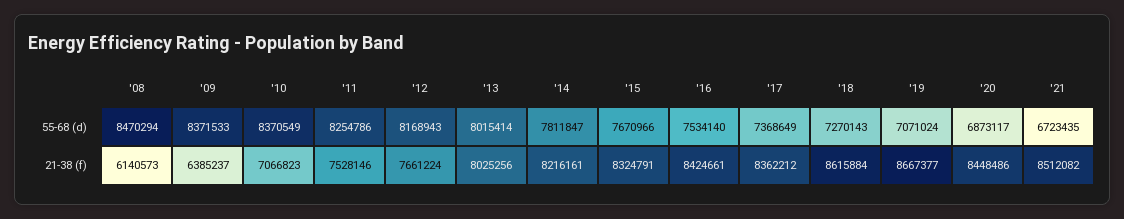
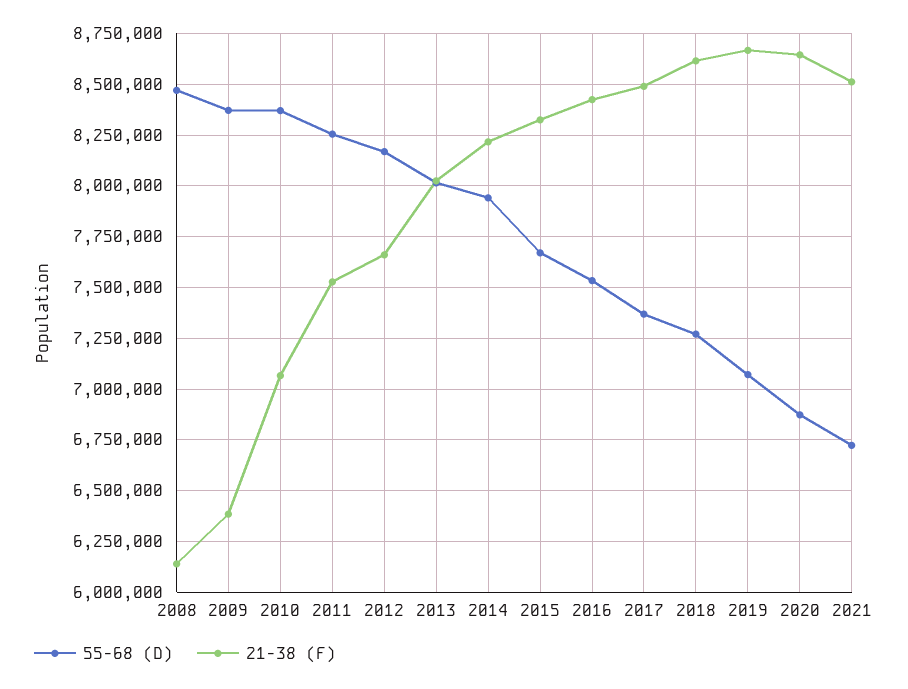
55-68 (d), '14: 7811847 -> 7950000
21-38 (f), '17: 8362212 -> 8500000
21-38 (f), '20: 8448486 -> 8650000

